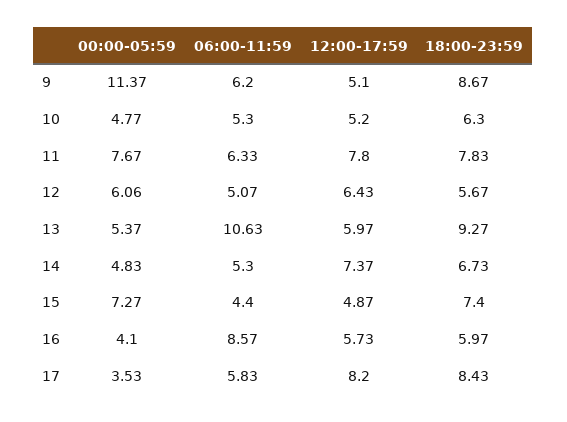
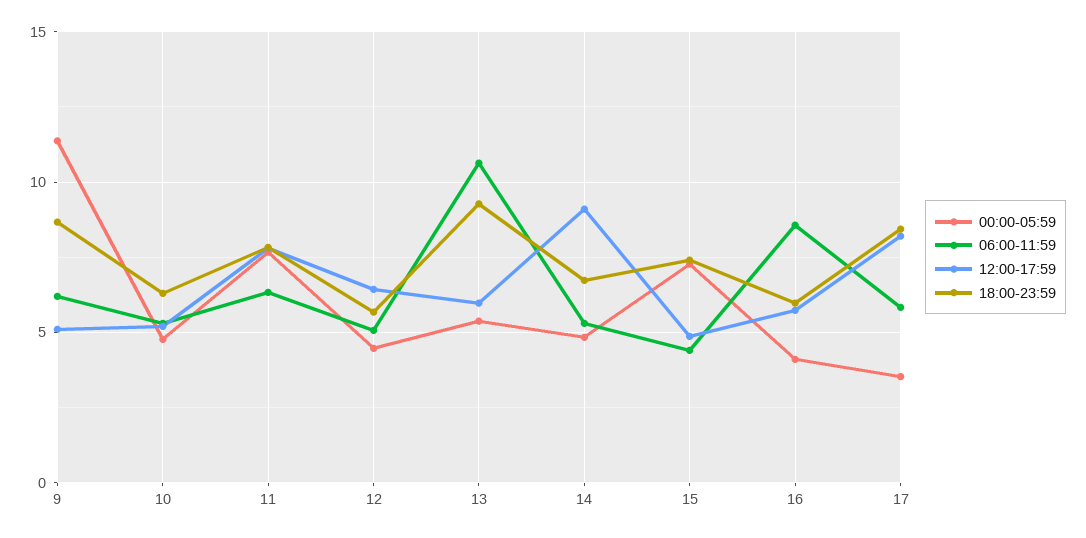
00:00-05:59, 12: 6.06 -> 4.5
12:00-17:59, 14: 7.37 -> 9

